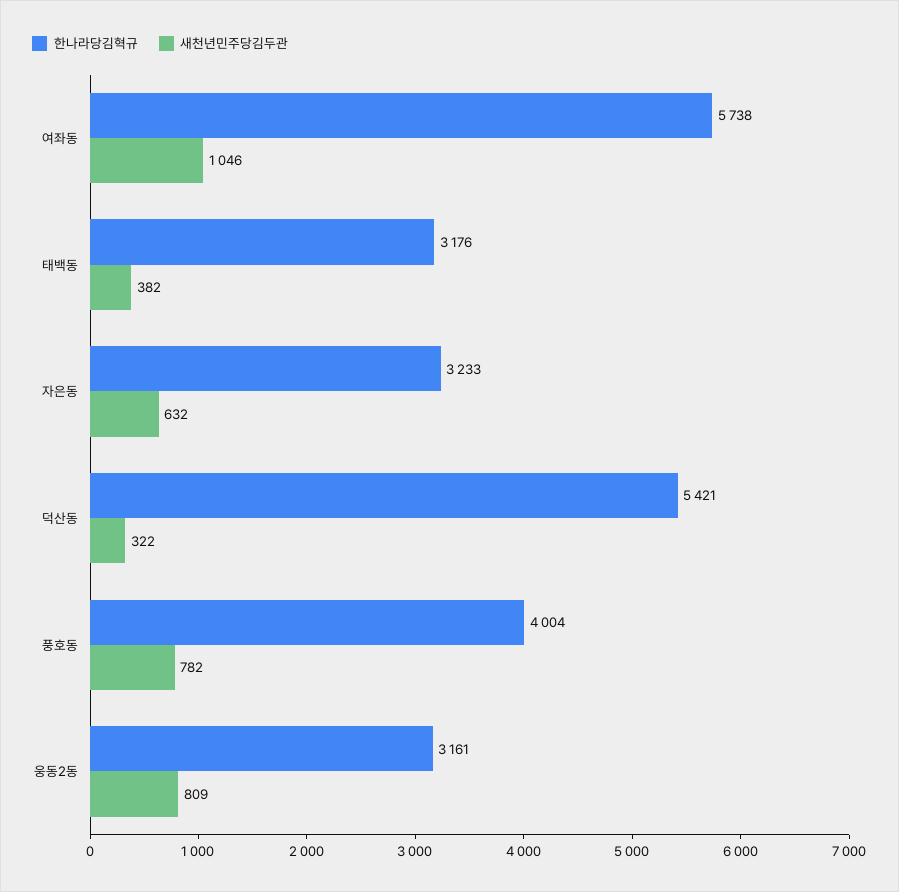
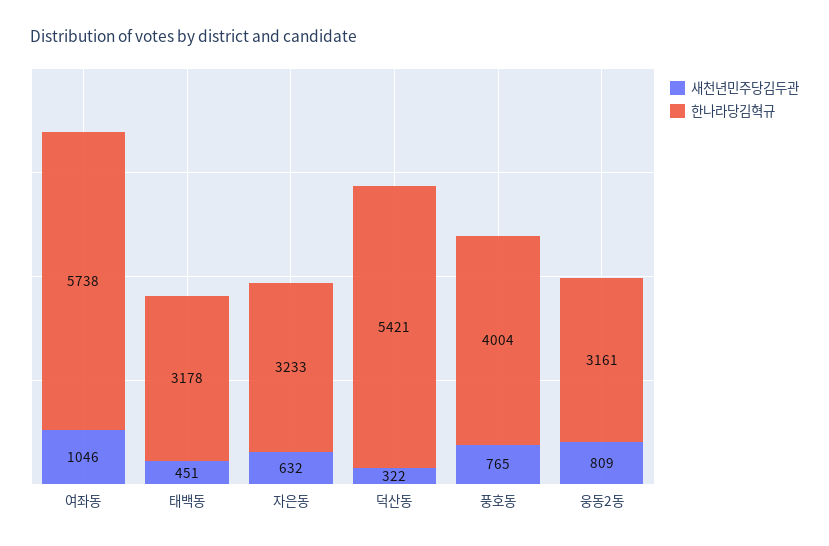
한나라당김혁규, 태백동: 3176 -> 3178
새천년민주당김두관, 태백동: 382 -> 451
새천년민주당김두관, 풍호동: 782 -> 765

